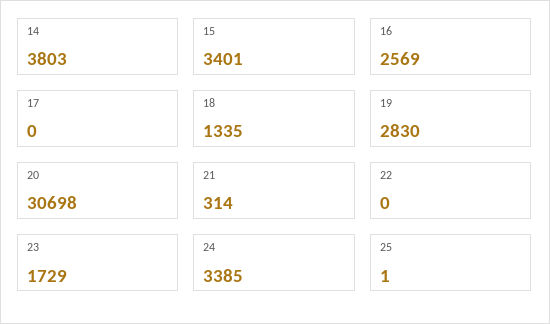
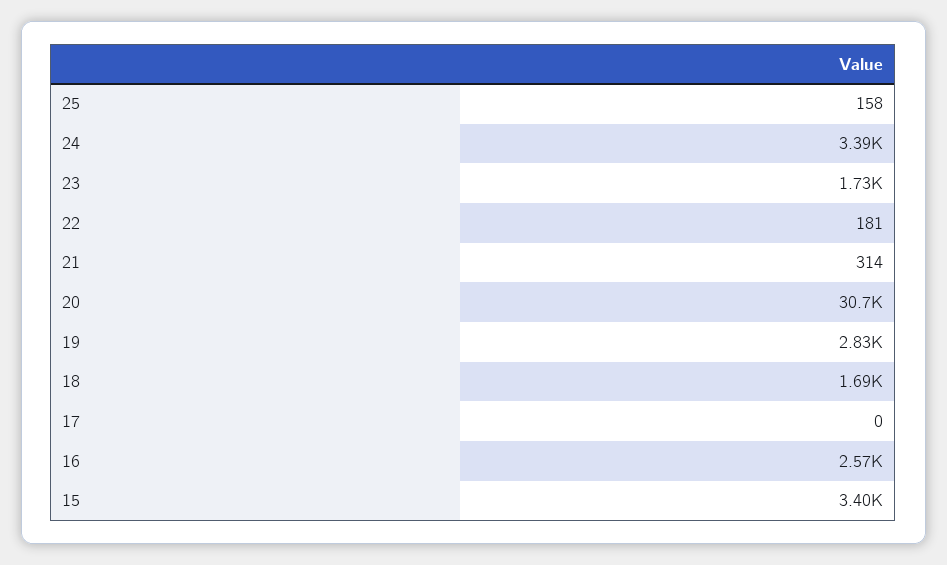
14: 3803 -> none
18: 1335 -> 1690
22: 0 -> 181
25: 1 -> 158

